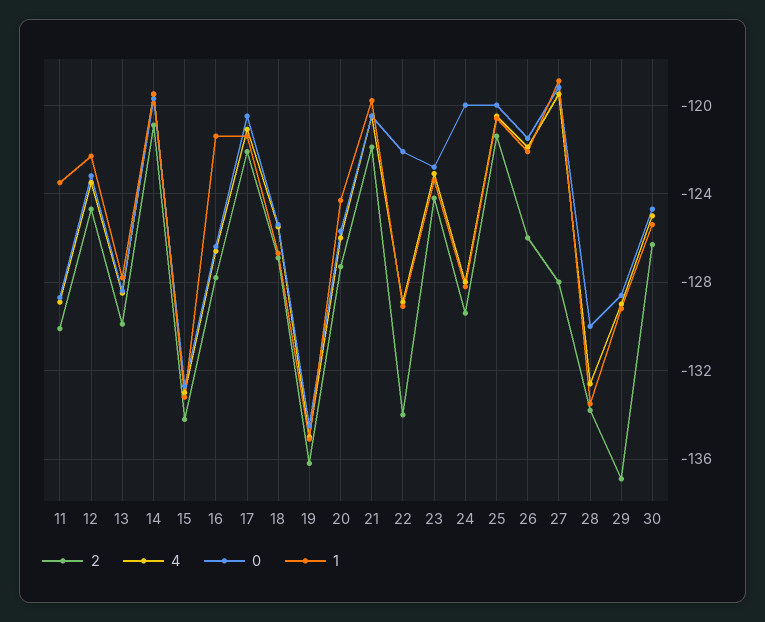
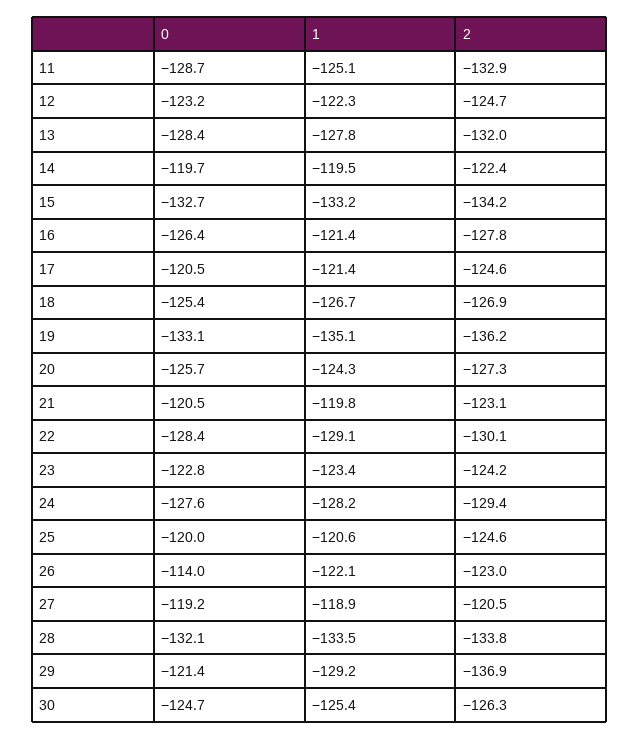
2, 11: -130 -> -132.9
4, 11: -129 -> none
1, 11: -123.5 -> -125.1
4, 12: -123.5 -> none
2, 13: -130 -> -132
4, 13: -128.5 -> none
2, 14: -121 -> -122.4
4, 14: -119.5 -> none
4, 15: -133 -> none
4, 16: -126.5 -> none
2, 17: -122 -> -124.6
4, 17: -121 -> none
4, 18: -125.5 -> none
4, 19: -135 -> none
0, 19: -134.5 -> -133.1
4, 20: -126 -> none
2, 21: -122 -> -123.1
4, 21: -120.5 -> none
2, 22: -134 -> -130.1
4, 22: -129 -> none
0, 22: -122 -> -128.4
4, 23: -123 -> none
4, 24: -128 -> none
0, 24: -120 -> -127.6
2, 25: -121.5 -> -124.6
4, 25: -120.5 -> none
2, 26: -126 -> -123
4, 26: -122 -> none
0, 26: -121.5 -> -114
2, 27: -128 -> -120.5
4, 27: -119.5 -> none
4, 28: -132.5 -> none
0, 28: -130 -> -132.1
4, 29: -129 -> none
0, 29: -128.5 -> -121.4
4, 30: -125 -> none

